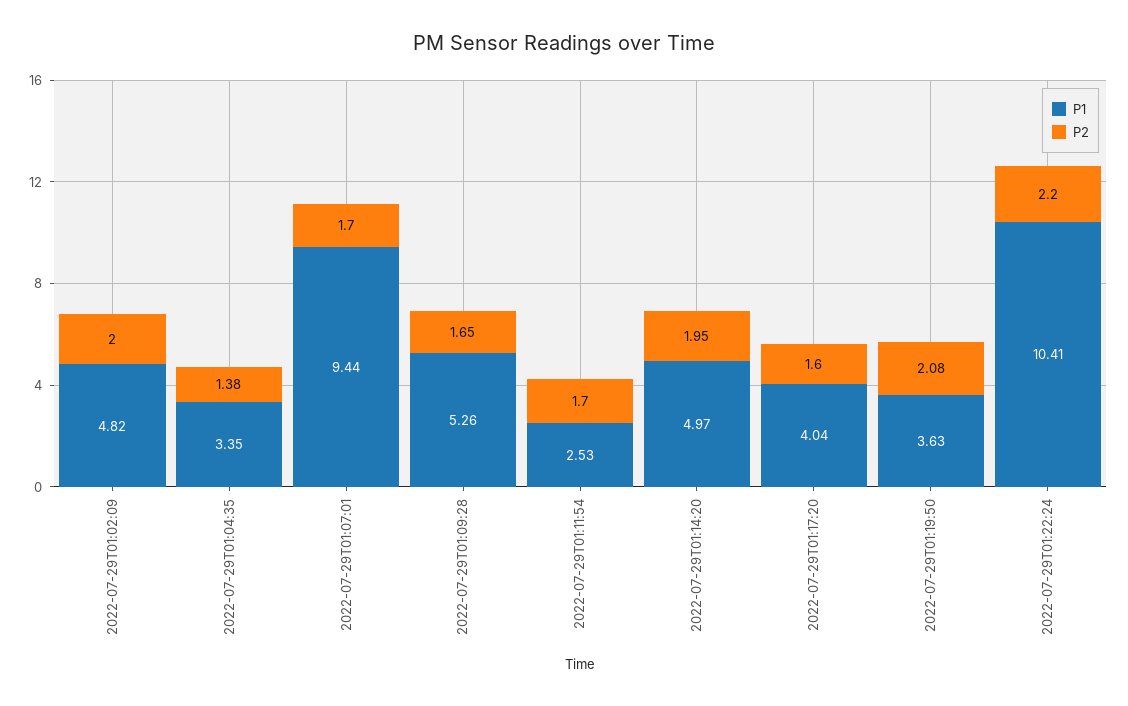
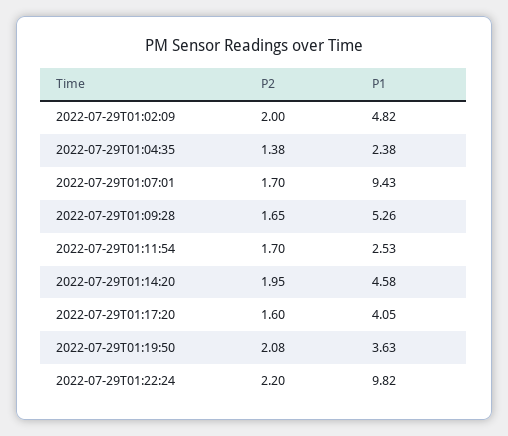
P1, 2022-07-29T01:04:35: 3.35 -> 2.38
P1, 2022-07-29T01:07:01: 9.44 -> 9.43
P1, 2022-07-29T01:14:20: 4.97 -> 4.58
P1, 2022-07-29T01:17:20: 4.04 -> 4.05
P1, 2022-07-29T01:22:24: 10.41 -> 9.82

